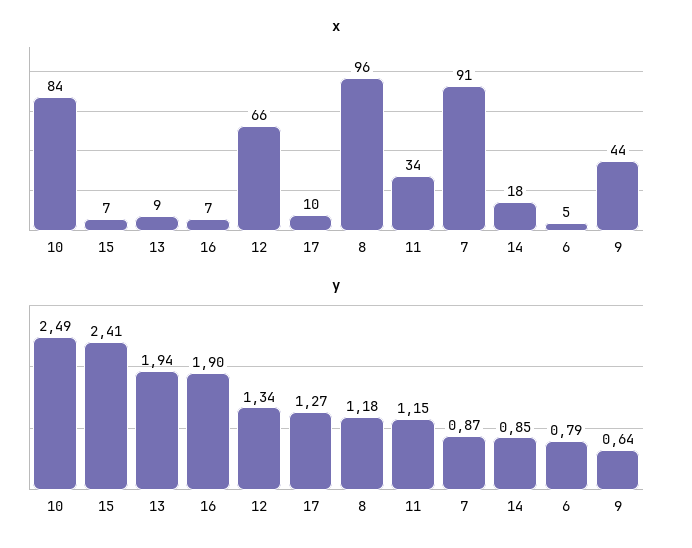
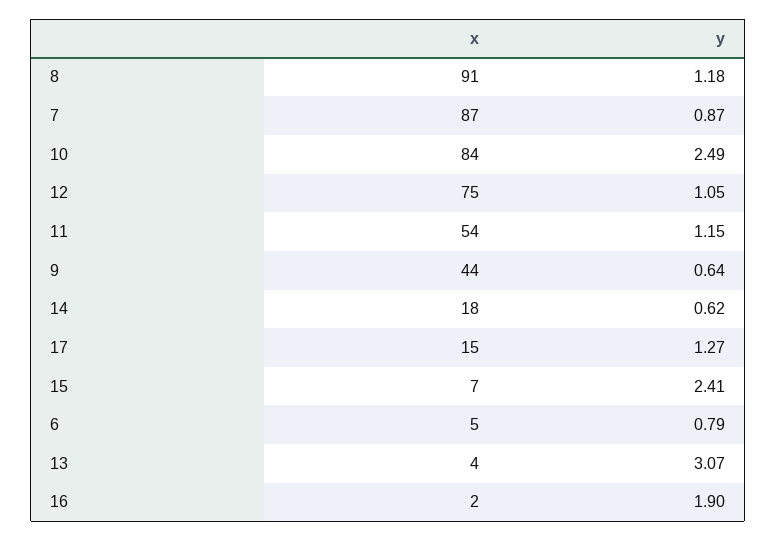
x, 13: 9 -> 4
x, 16: 7 -> 2
x, 12: 66 -> 75
x, 17: 10 -> 15
x, 8: 96 -> 91
x, 11: 34 -> 54
x, 7: 91 -> 87
y, 13: 1.94 -> 3.07
y, 12: 1.34 -> 1.05
y, 14: 0.85 -> 0.62

